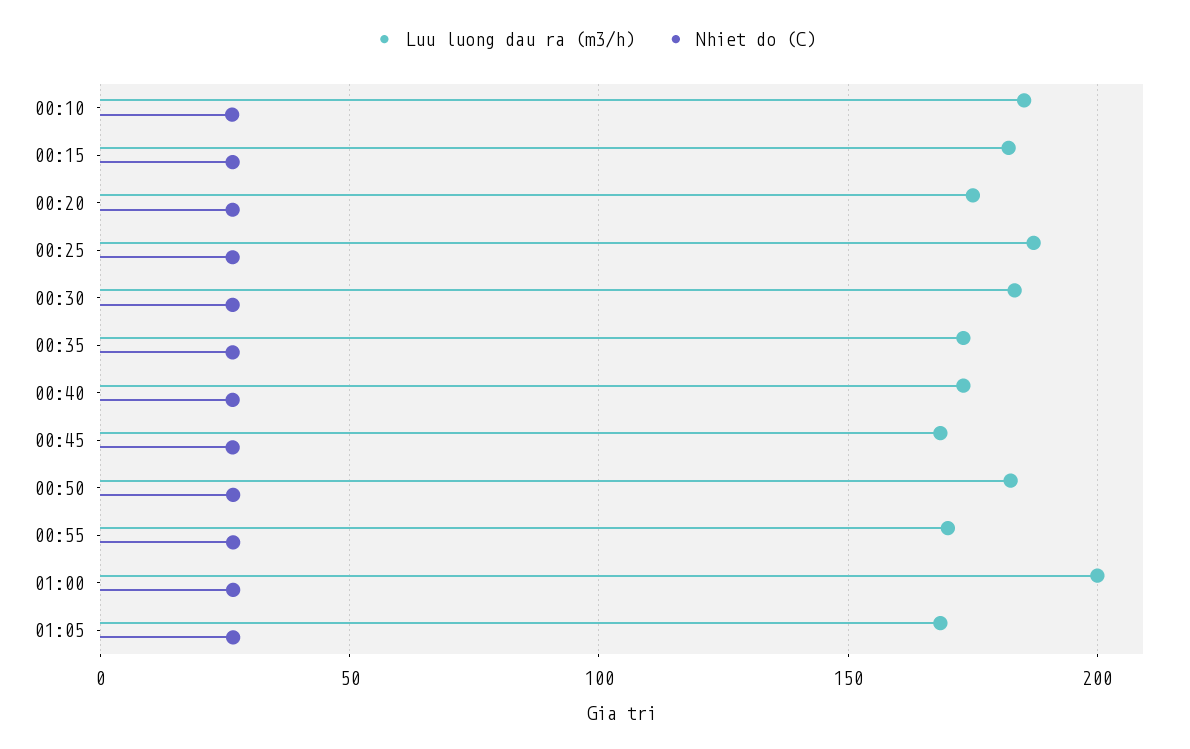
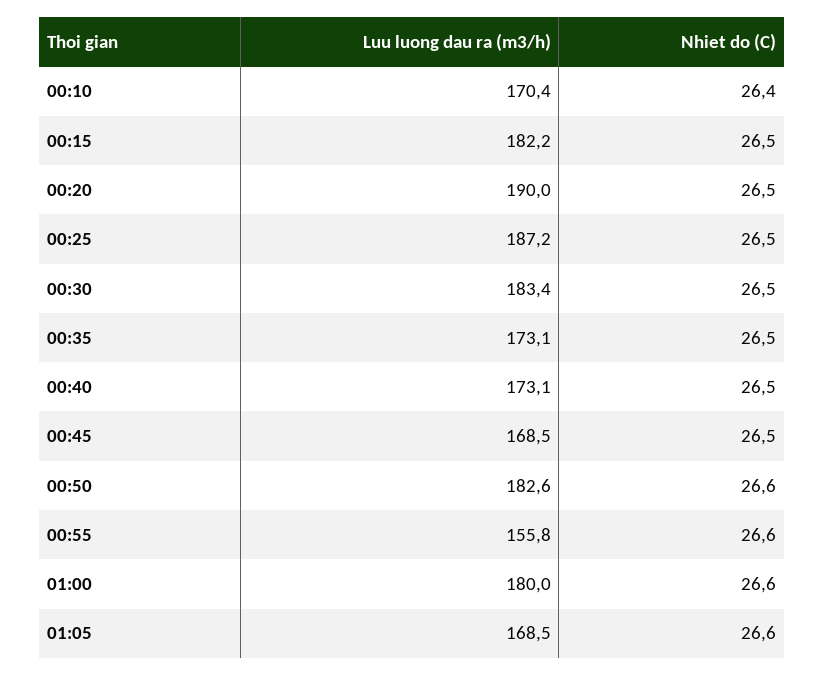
Luu luong dau ra (m3/h), 00:10: 185 -> 170.4
Luu luong dau ra (m3/h), 00:20: 175 -> 190
Luu luong dau ra (m3/h), 00:55: 170 -> 155.8
Luu luong dau ra (m3/h), 01:00: 200 -> 180

